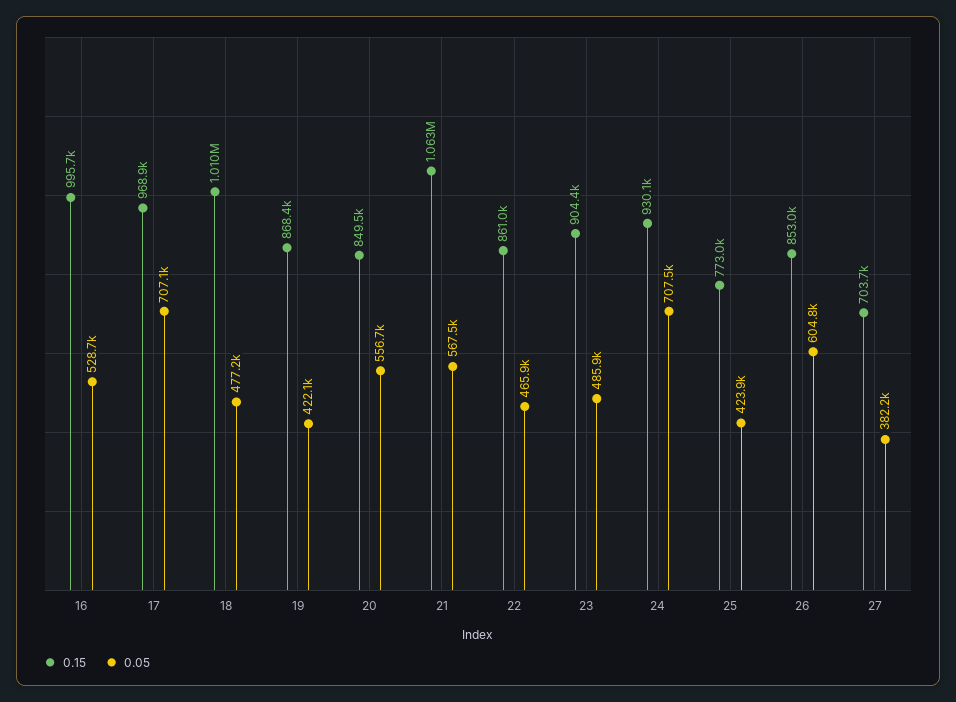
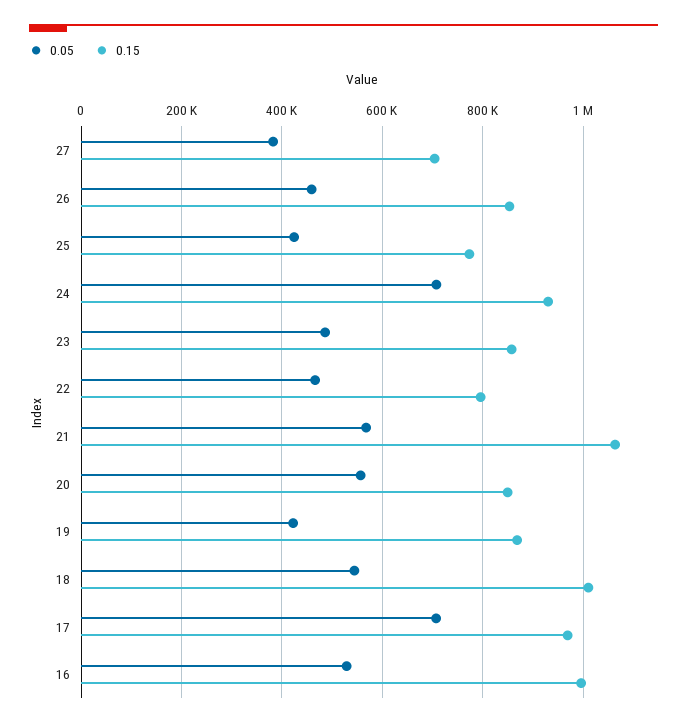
0.05, 18: 477200 -> 540000
0.15, 22: 861000 -> 800000
0.15, 23: 904400 -> 860000
0.05, 26: 604800 -> 460000

